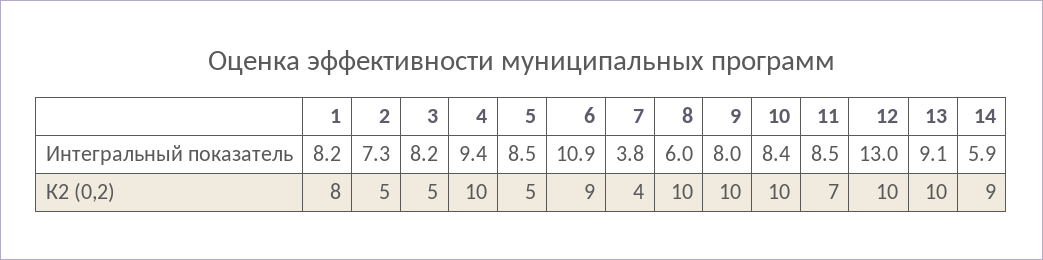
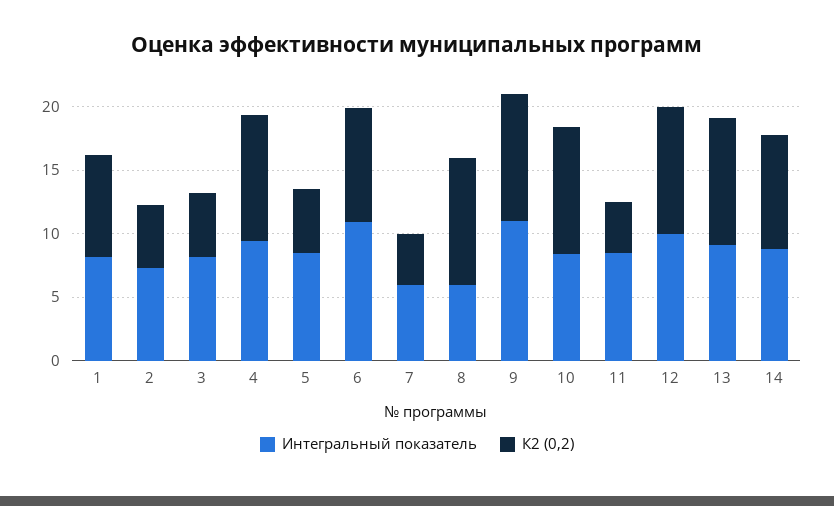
Интегральный показатель, 7: 3.8 -> 6
Интегральный показатель, 9: 8 -> 11
Интегральный показатель, 12: 13 -> 10
Интегральный показатель, 14: 5.9 -> 9
К2 (0,2), 11: 7 -> 4

